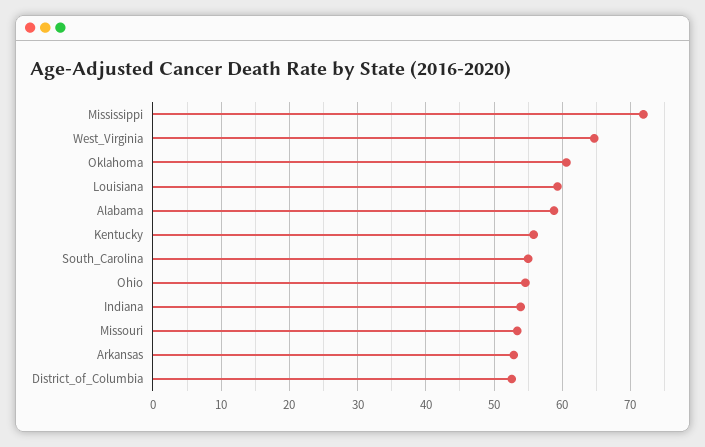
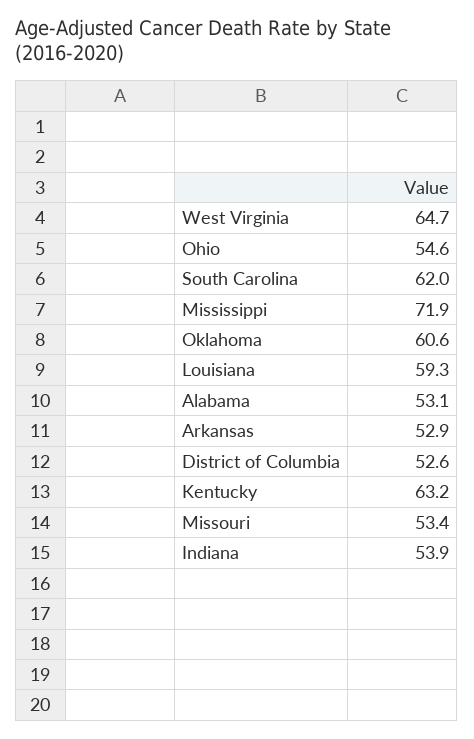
Alabama: 59 -> 53.1
Kentucky: 56 -> 63.2
South_Carolina: 55 -> 62

